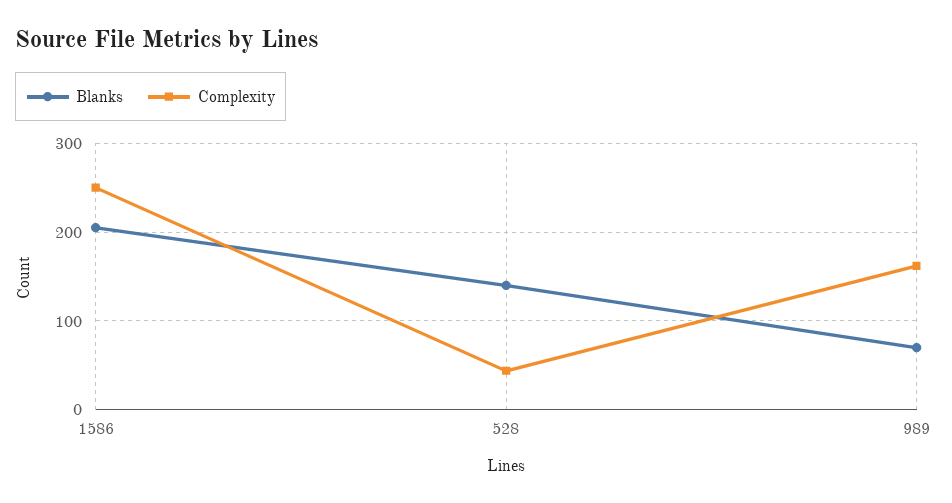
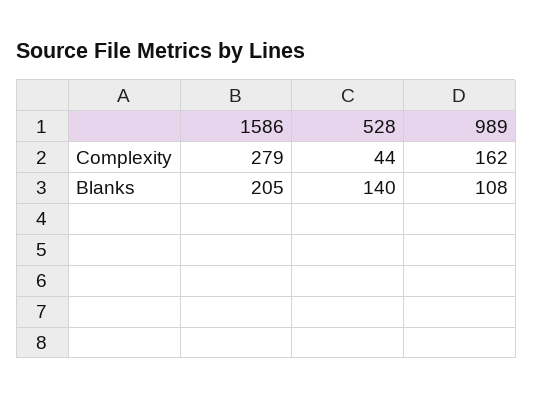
Complexity, 1586: 250 -> 279
Blanks, 989: 70 -> 108

